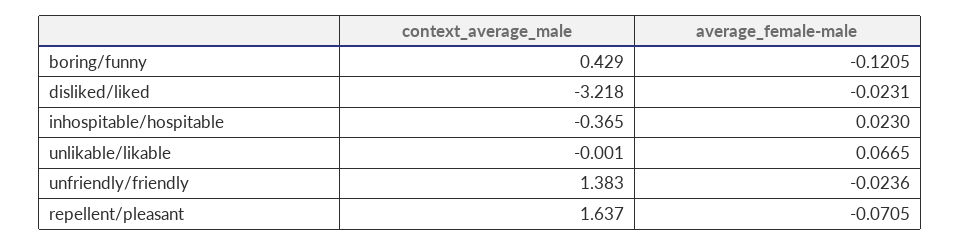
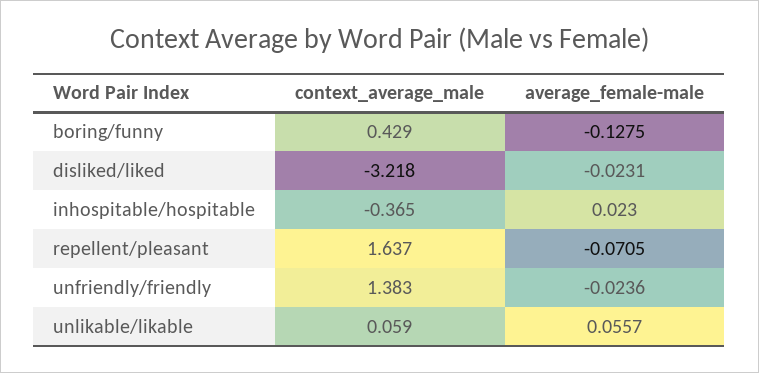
average_female-male, boring/funny: -0.1205 -> -0.1275
context_average_male, unlikable/likable: -0.001 -> 0.059
average_female-male, unlikable/likable: 0.0665 -> 0.0557

